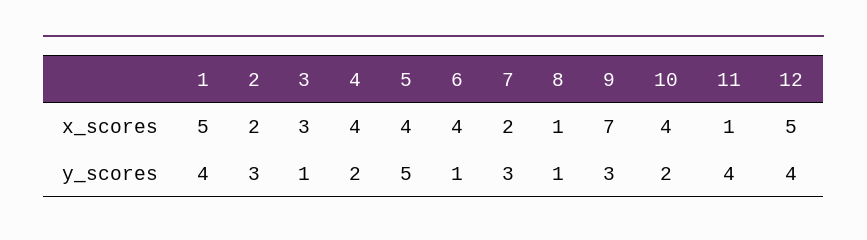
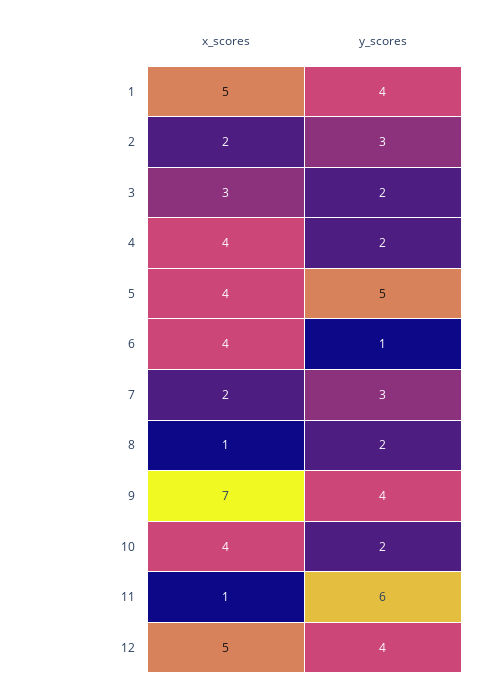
3, y_scores: 1 -> 2
8, y_scores: 1 -> 2
9, y_scores: 3 -> 4
11, y_scores: 4 -> 6

